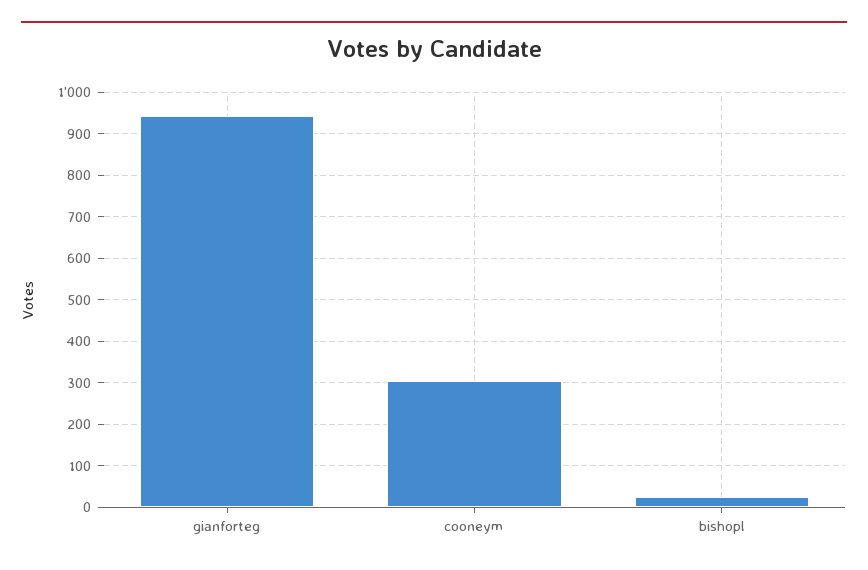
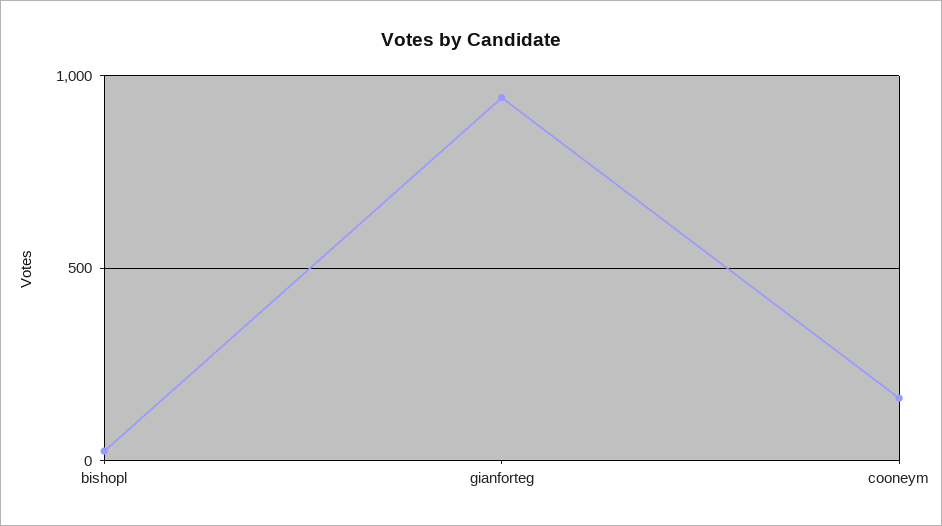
cooneym: 300 -> 150

